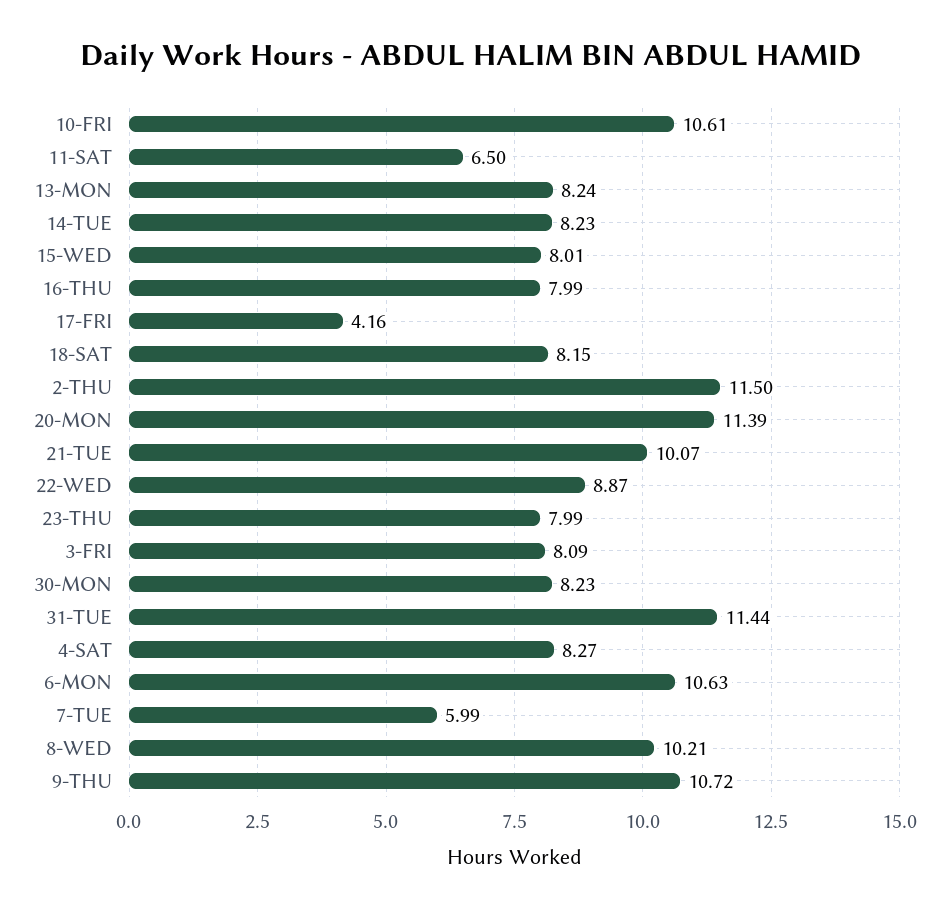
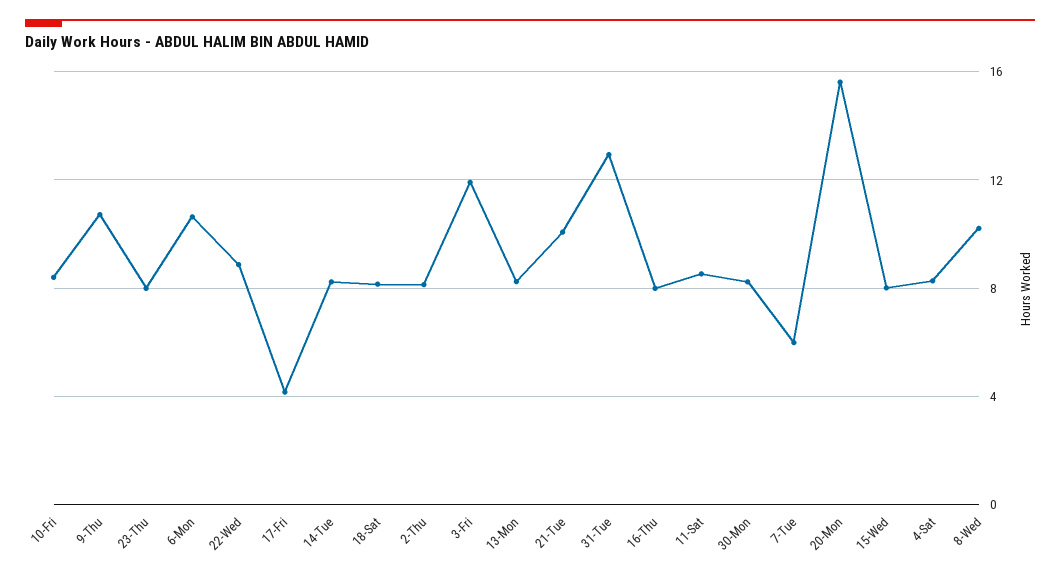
10-FRI: 10.61 -> 8.5
11-SAT: 6.5 -> 8.5
2-THU: 11.5 -> 8
20-MON: 11.39 -> 15.5
3-FRI: 8.09 -> 12
31-TUE: 11.44 -> 13

